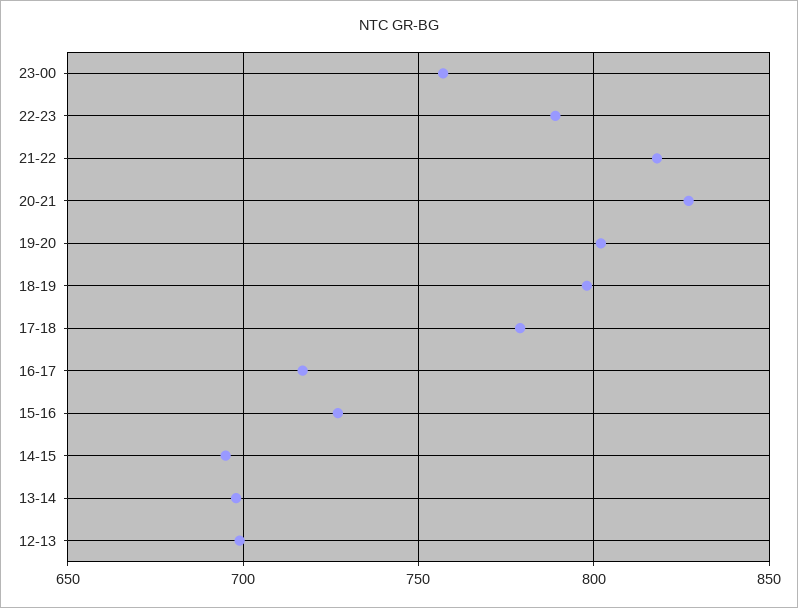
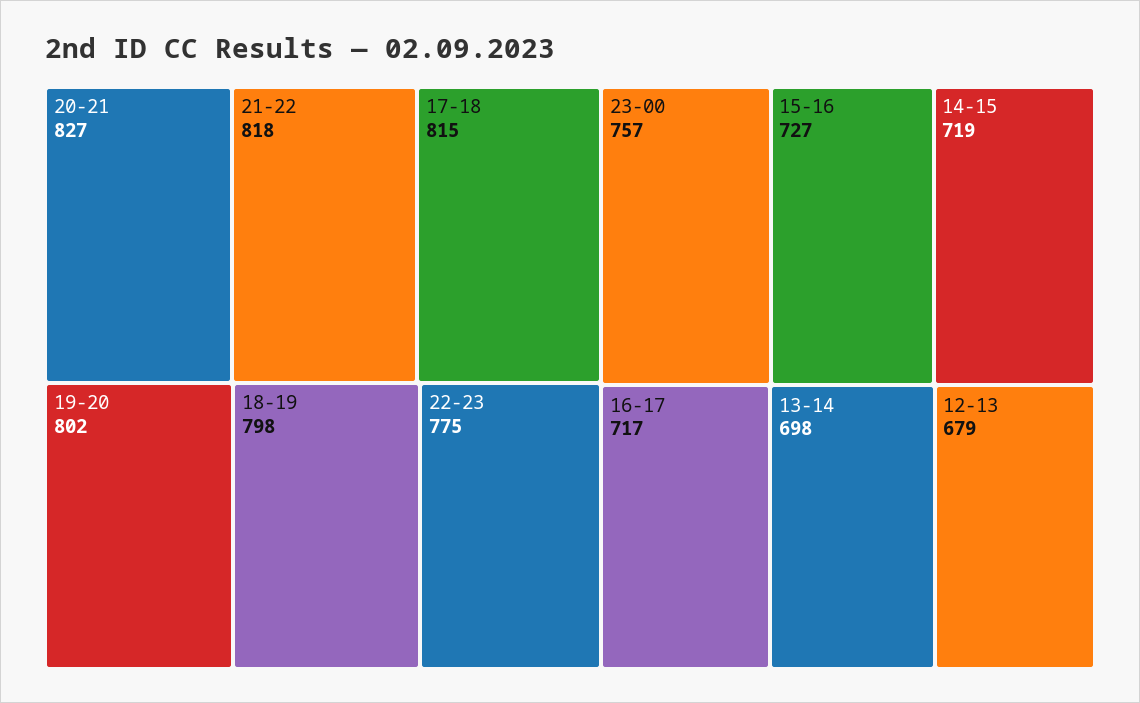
22-23: 790 -> 775
17-18: 780 -> 815
14-15: 695 -> 719
12-13: 700 -> 679

